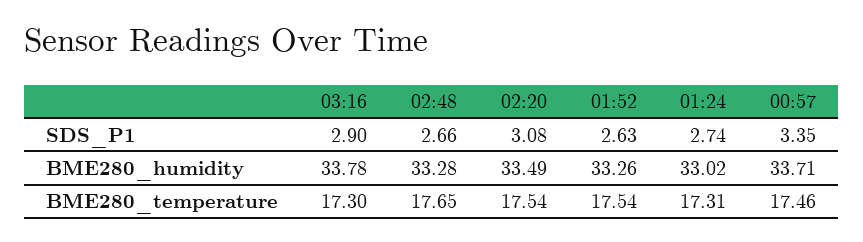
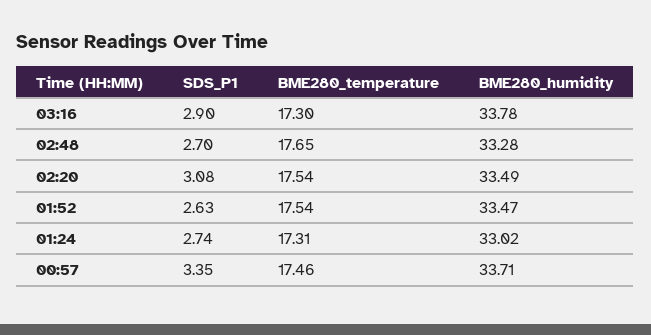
02:48, SDS_P1: 2.66 -> 2.7
01:52, BME280_humidity: 33.26 -> 33.47

